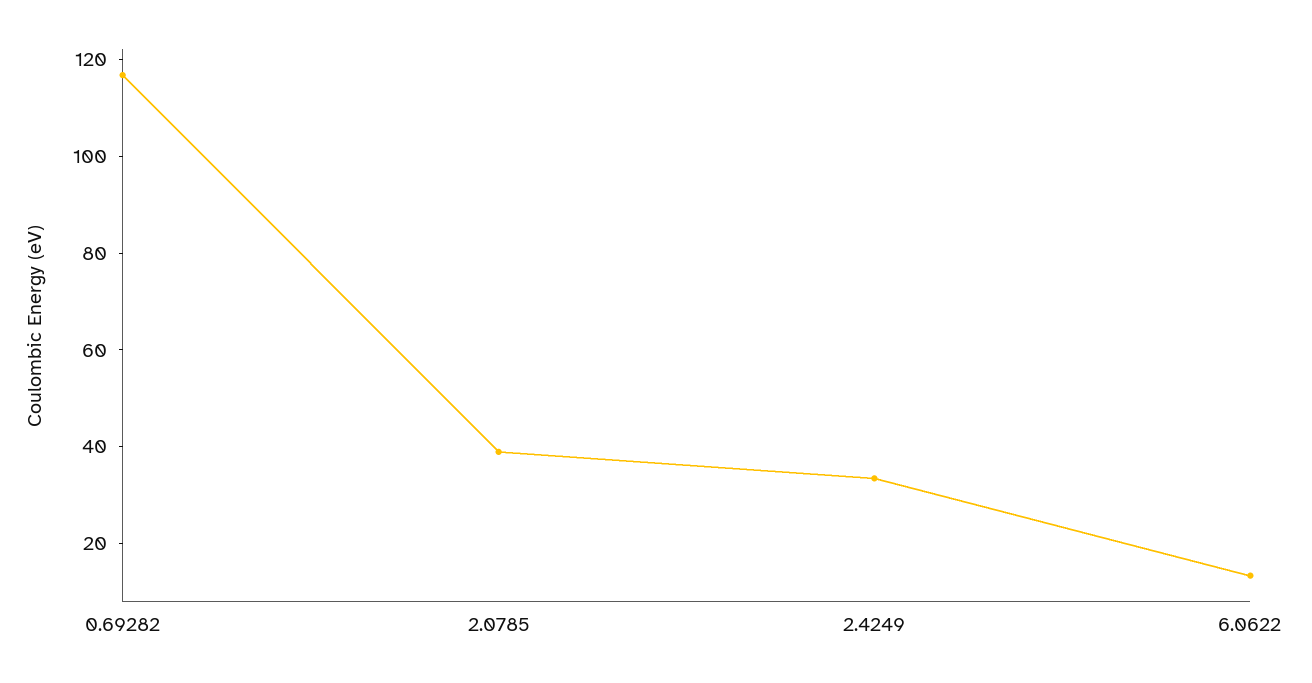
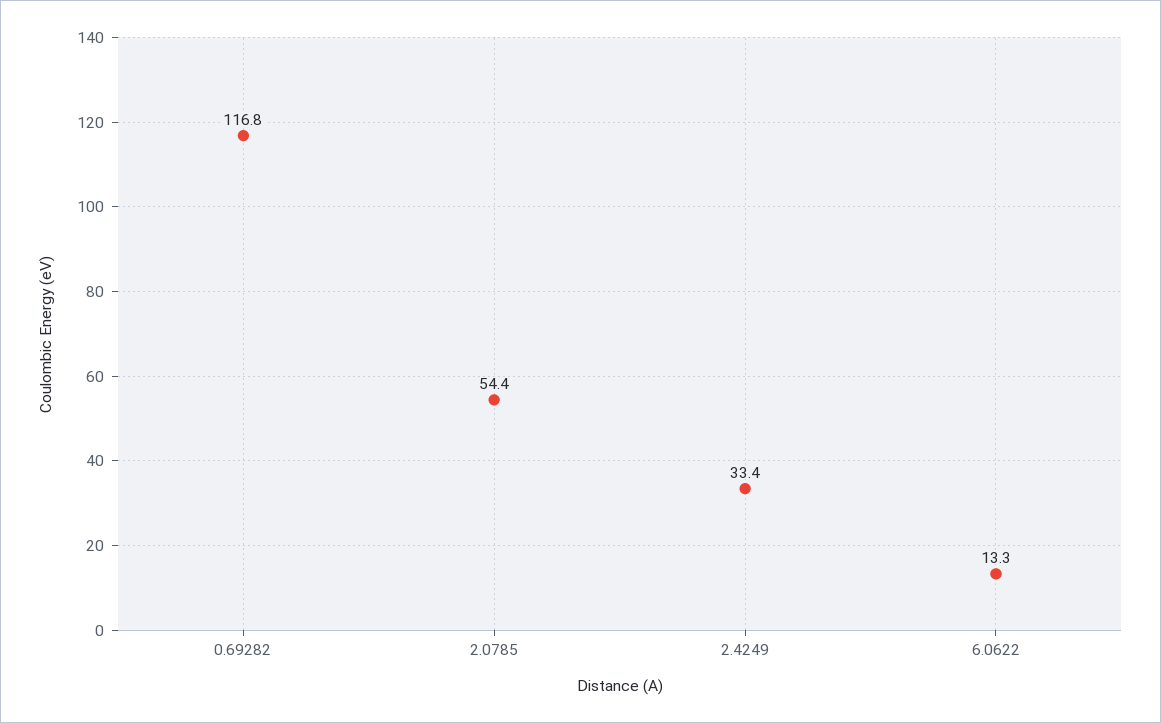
2.0785: 40 -> 54.4

